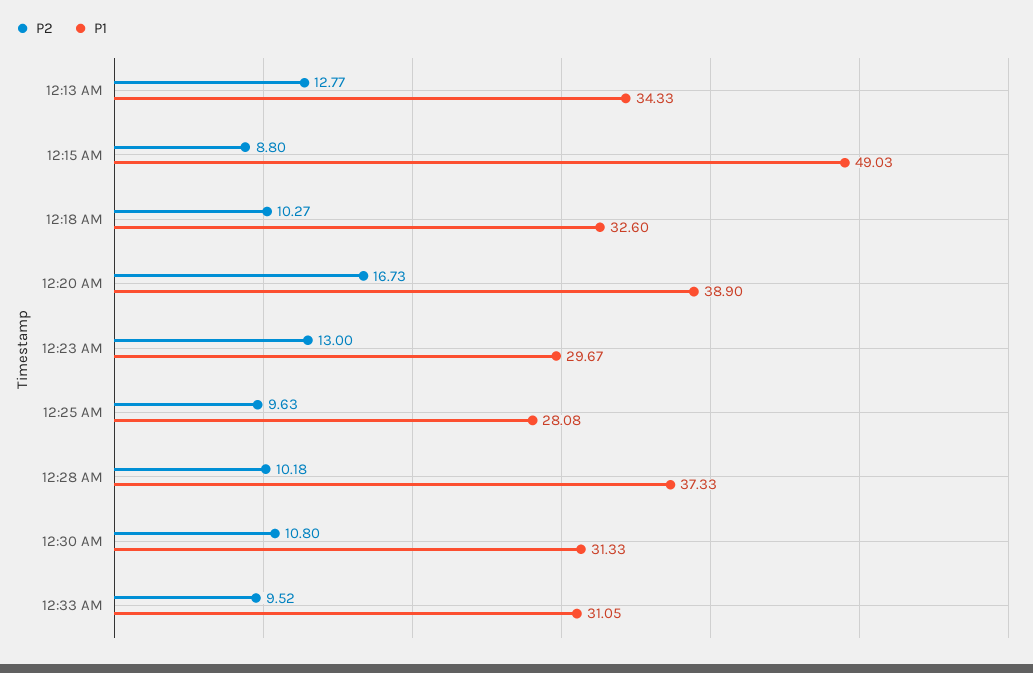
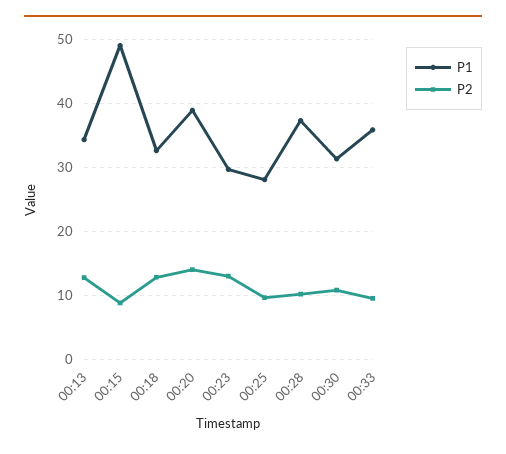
P2, 12:18 AM: 10.27 -> 13
P2, 12:20 AM: 16.73 -> 14
P1, 12:33 AM: 31.05 -> 36

